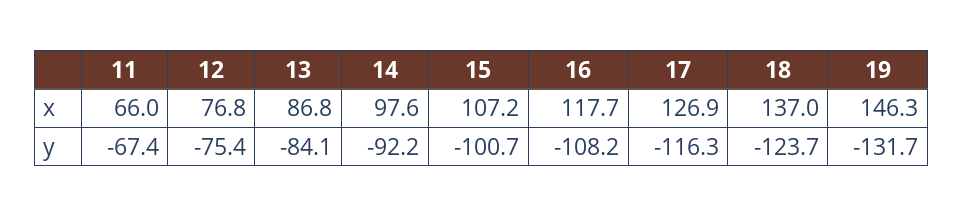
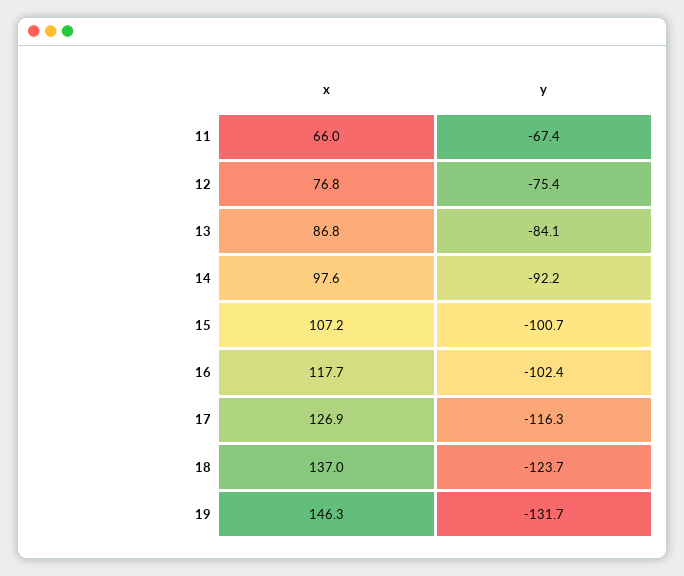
16, y: -108.2 -> -102.4

